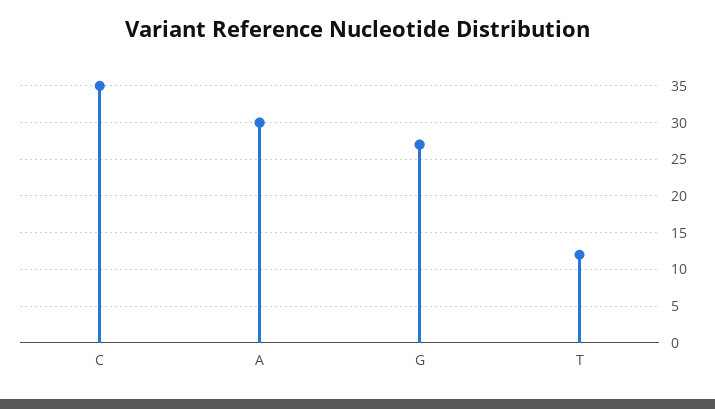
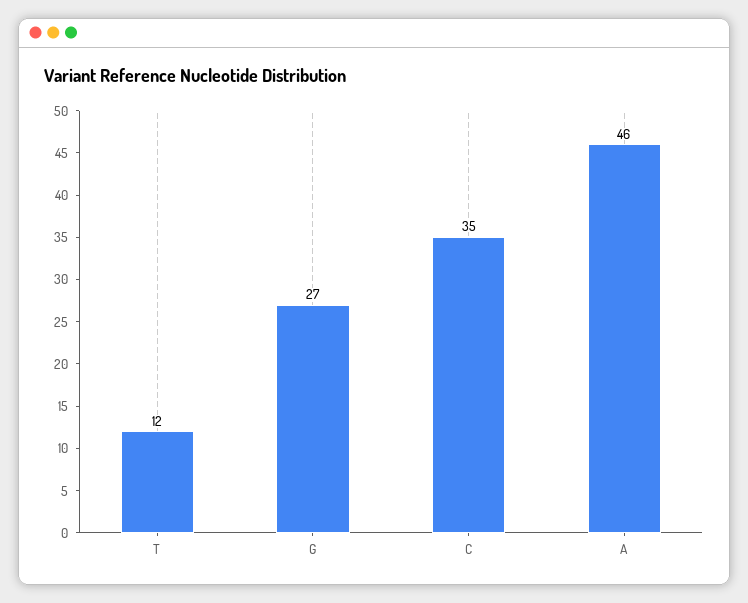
A: 30 -> 46

